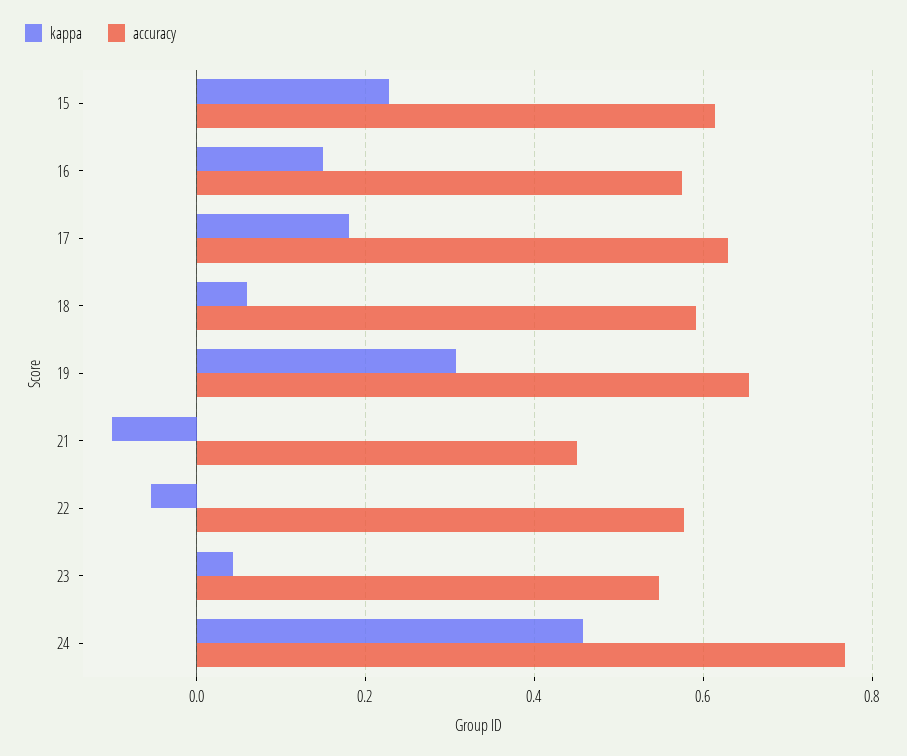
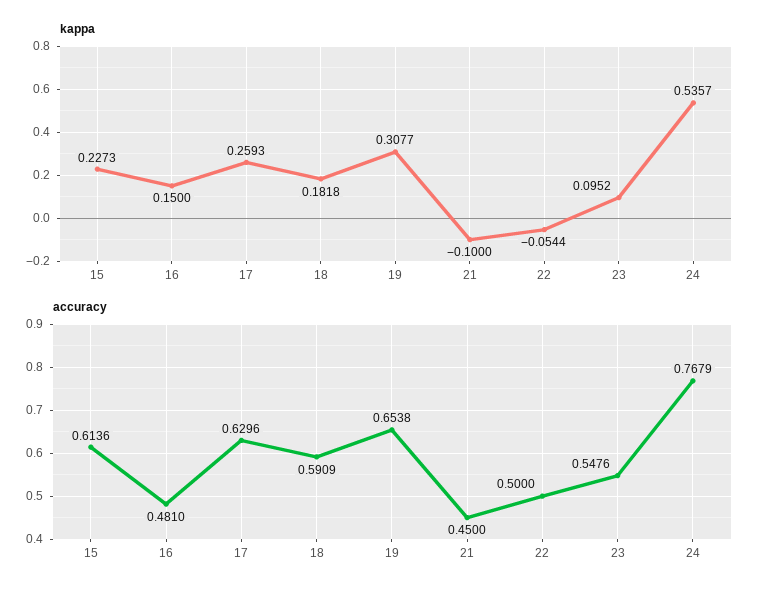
accuracy, 16: 0.58 -> 0.481
kappa, 17: 0.18 -> 0.2593
kappa, 18: 0.06 -> 0.1818
accuracy, 22: 0.58 -> 0.5
kappa, 23: 0.04 -> 0.0952
kappa, 24: 0.46 -> 0.5357

